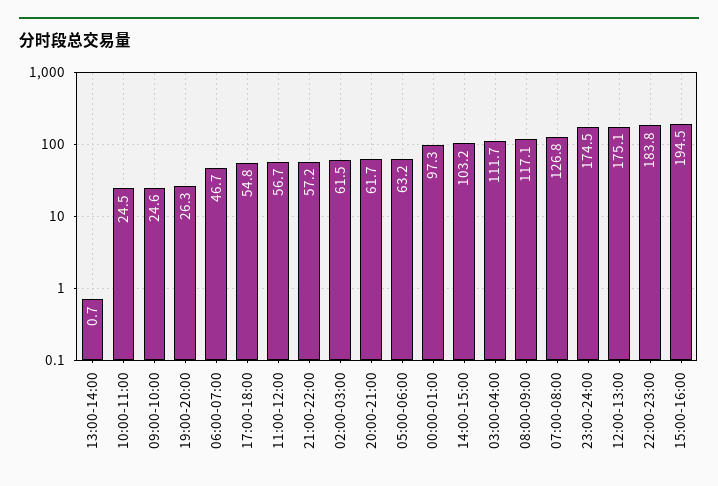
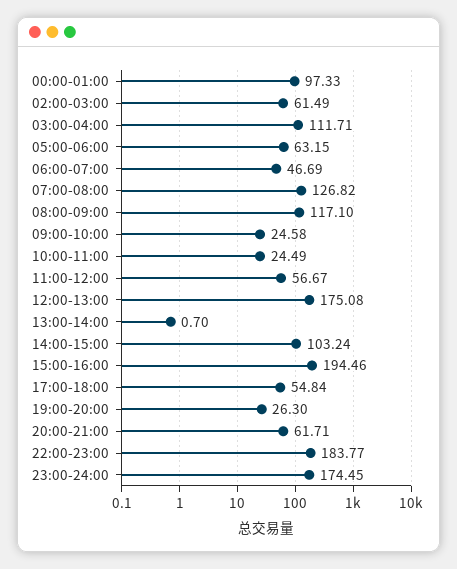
21:00-22:00: 57.2 -> none

